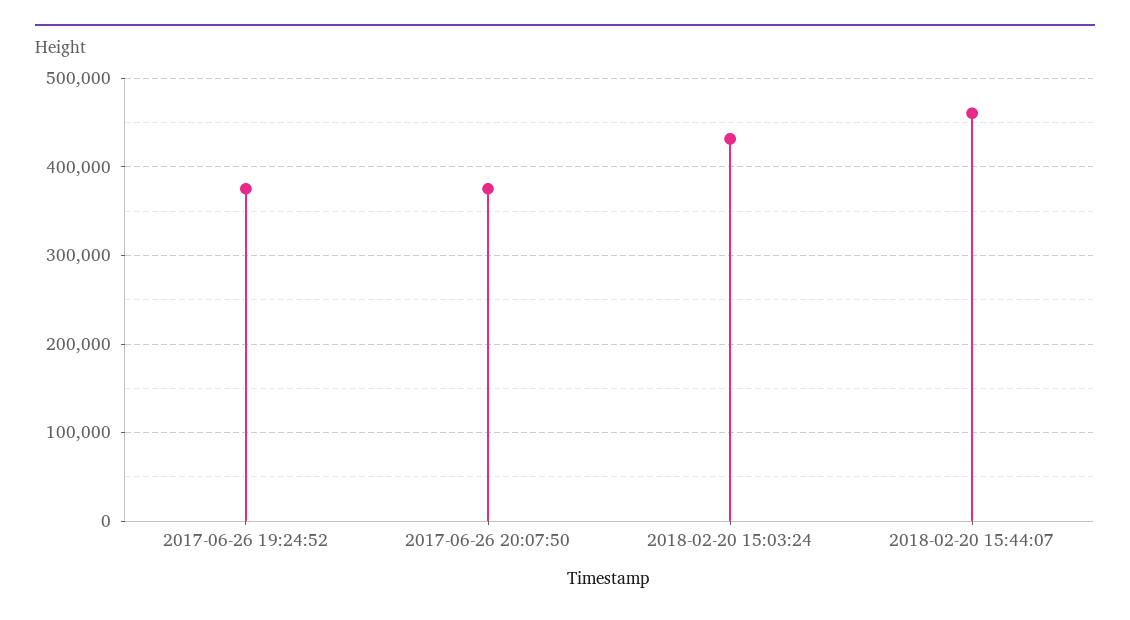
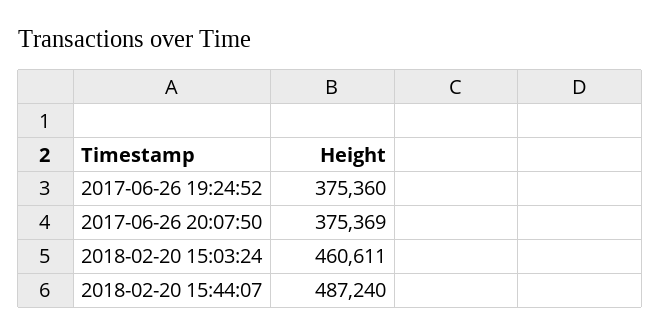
2018-02-20 15:03:24: 430000 -> 460611
2018-02-20 15:44:07: 460000 -> 487240

